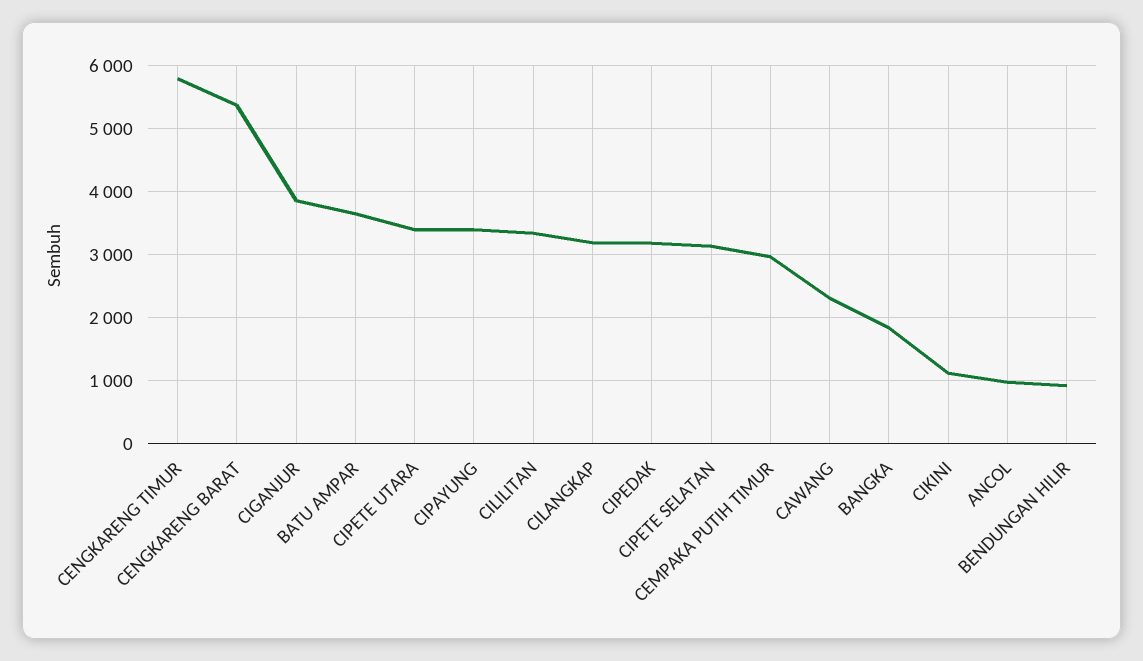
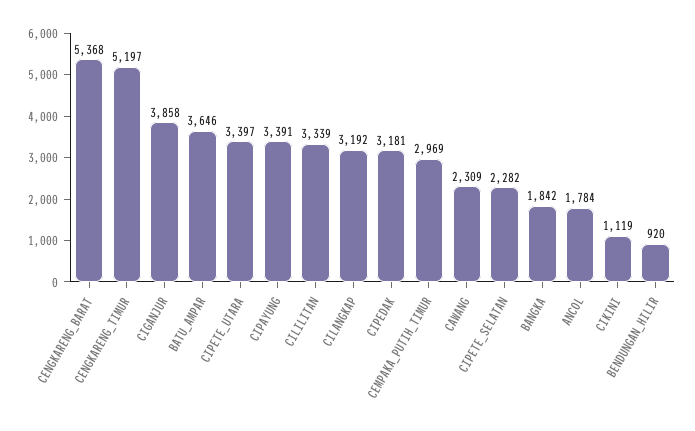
CENGKARENG TIMUR: 5800 -> 5197
CIPETE SELATAN: 3100 -> 2282
ANCOL: 1000 -> 1784

